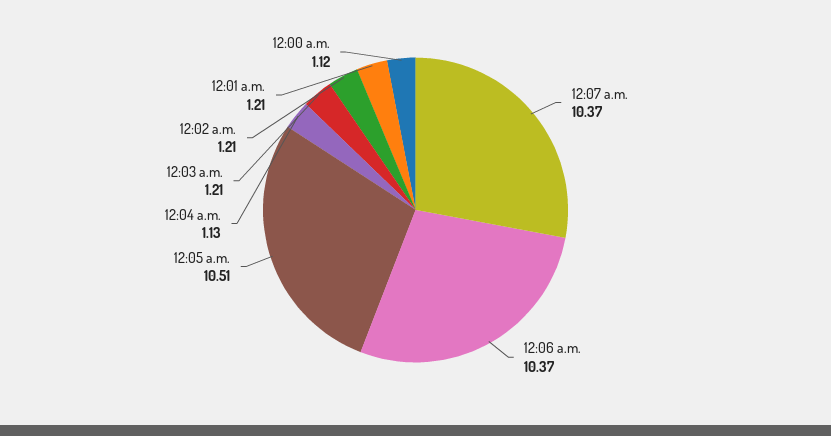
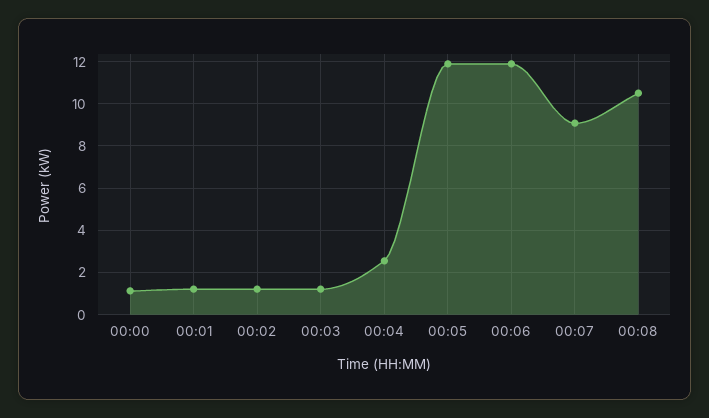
12:07 a.m.: 10.37 -> 9
12:06 a.m.: 10.37 -> 12
12:05 a.m.: 10.51 -> 12
12:04 a.m.: 1.13 -> 2.5
00:08: none -> 10.5

